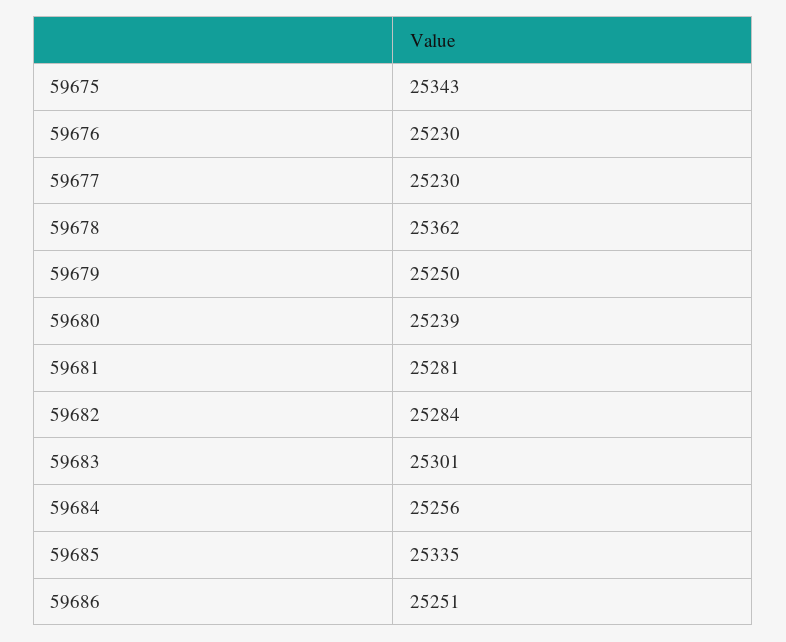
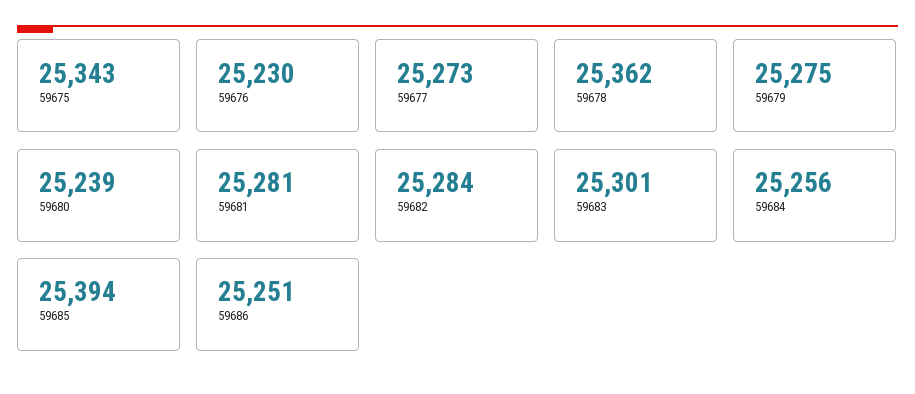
59677: 25230 -> 25273
59679: 25250 -> 25275
59685: 25335 -> 25394

